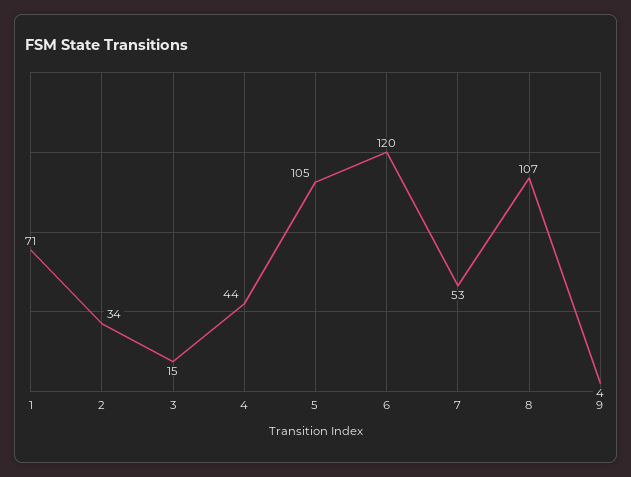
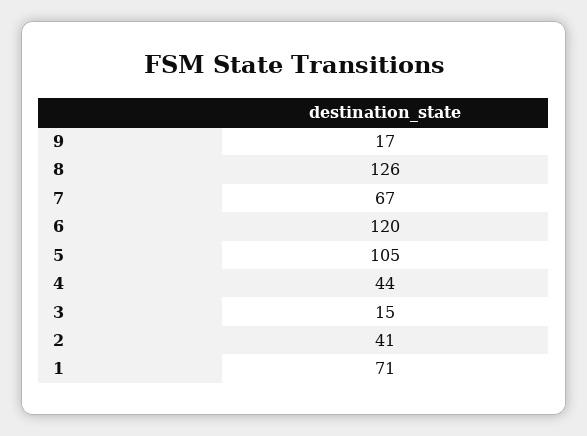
2: 34 -> 41
7: 53 -> 67
8: 107 -> 126
9: 4 -> 17

